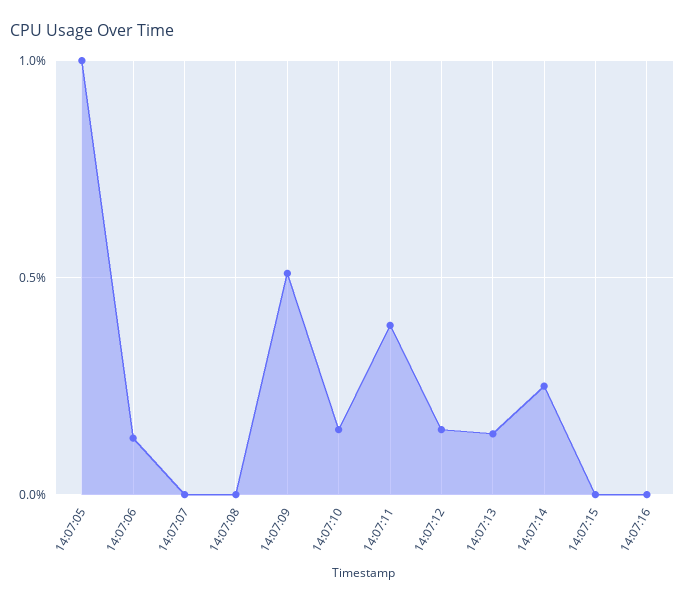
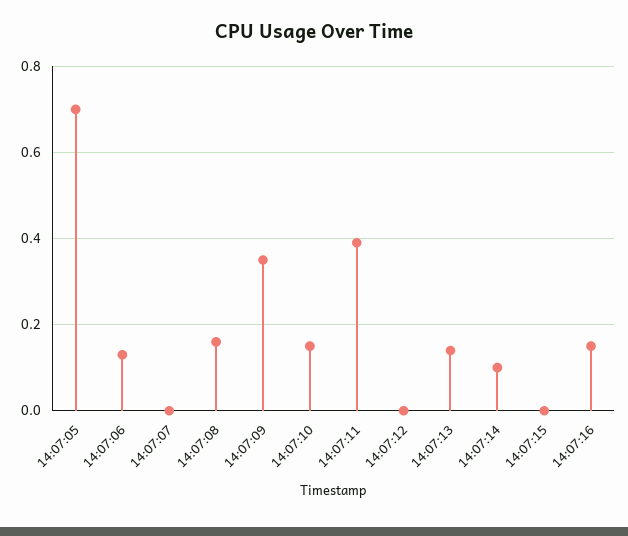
14:07:05: 1 -> 0.7
14:07:08: 0 -> 0.15
14:07:09: 0.5 -> 0.35
14:07:12: 0.15 -> 0
14:07:14: 0.25 -> 0.1
14:07:16: 0 -> 0.15

